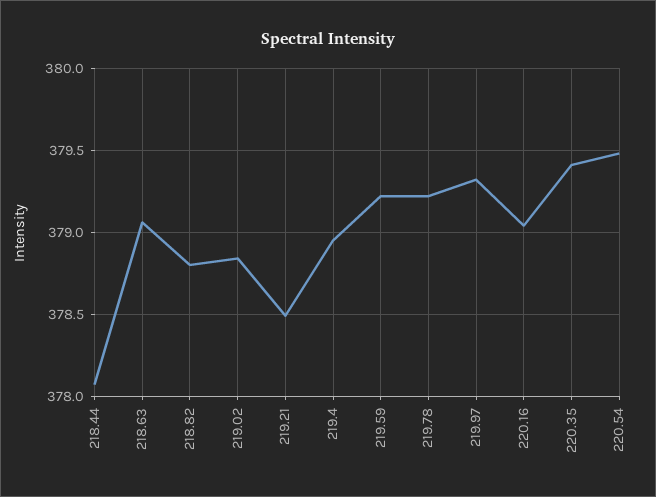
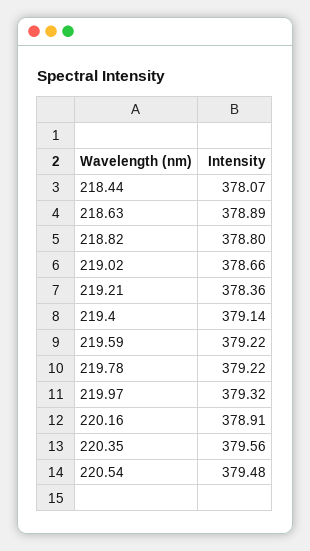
218.63: 379.05 -> 378.89
219.02: 378.85 -> 378.66
219.21: 378.5 -> 378.36
219.4: 378.95 -> 379.14
220.16: 379.05 -> 378.91
220.35: 379.4 -> 379.56

